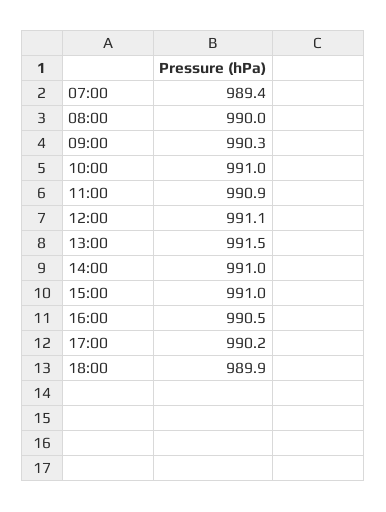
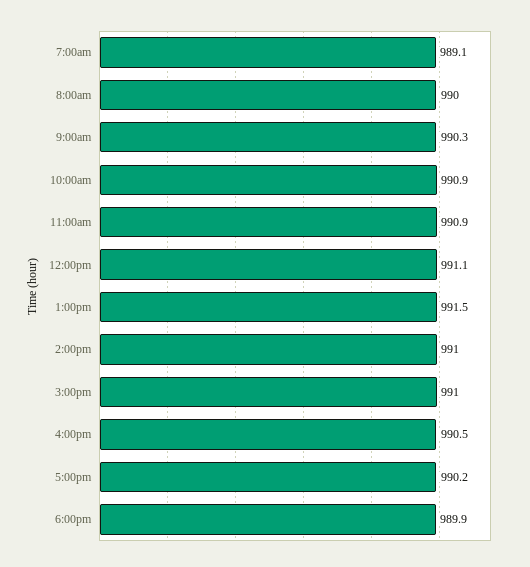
07:00: 989.4 -> 989.1
10:00: 991 -> 990.9

